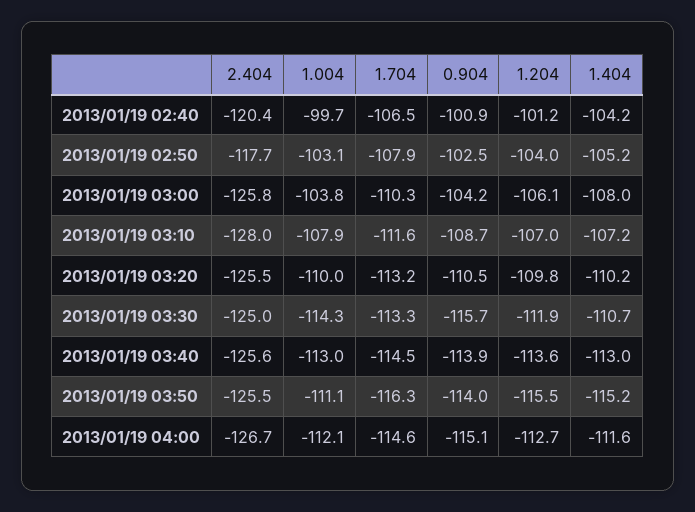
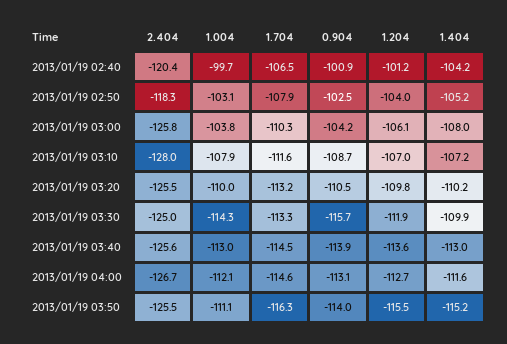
2.404, 2013/01/19 02:50: -117.7 -> -118.3
1.404, 2013/01/19 03:30: -110.7 -> -109.9
0.904, 2013/01/19 04:00: -115.1 -> -113.1

